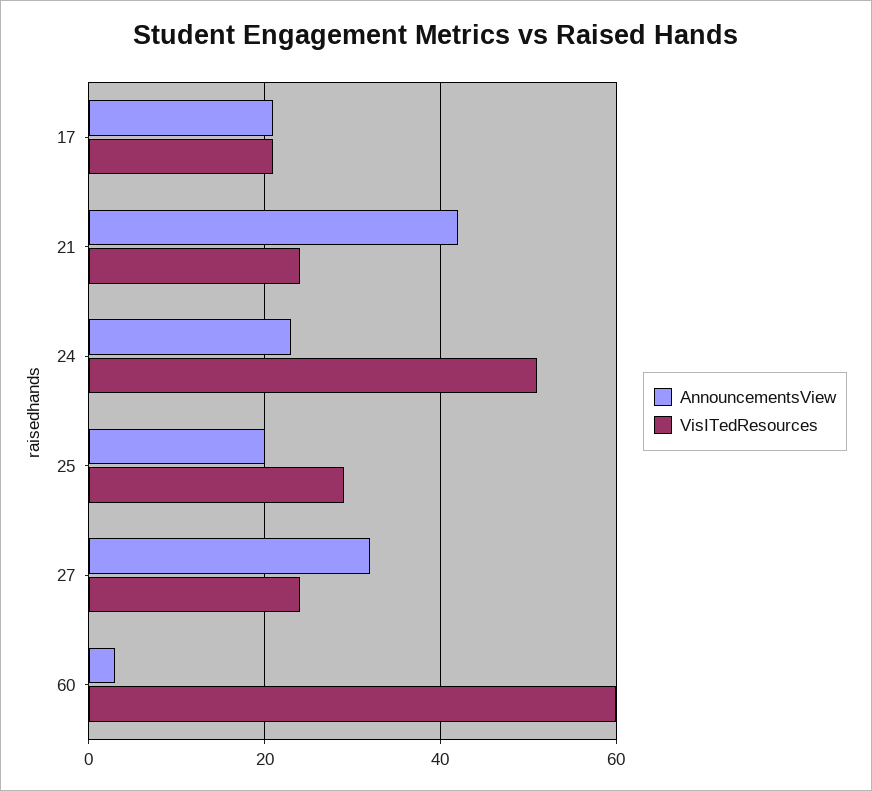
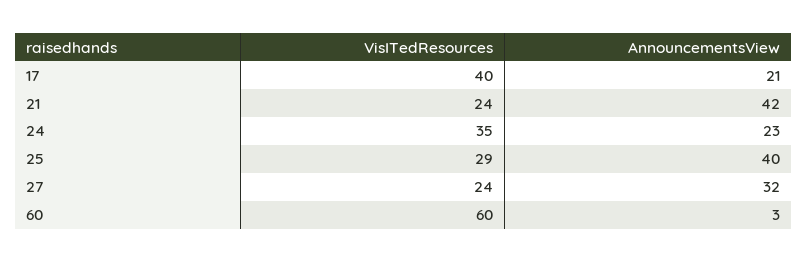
VisITedResources, 17: 20 -> 40
VisITedResources, 24: 50 -> 35
AnnouncementsView, 25: 20 -> 40

